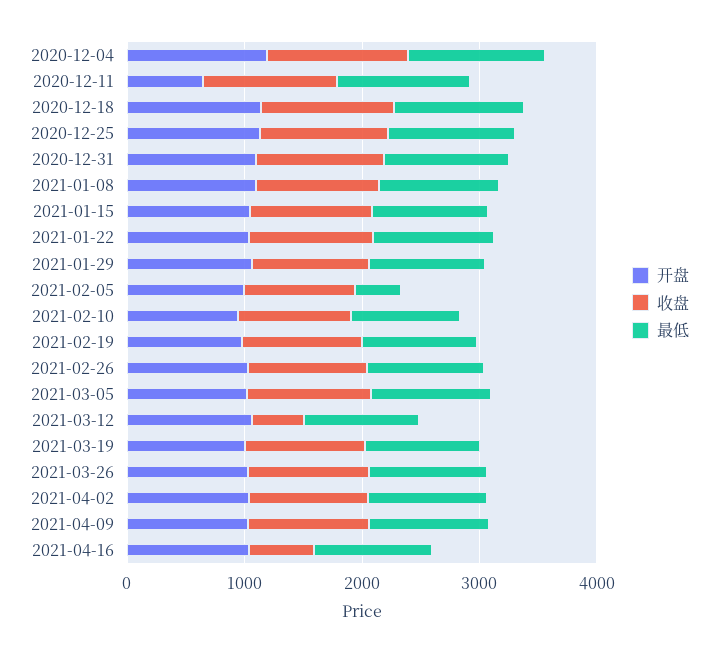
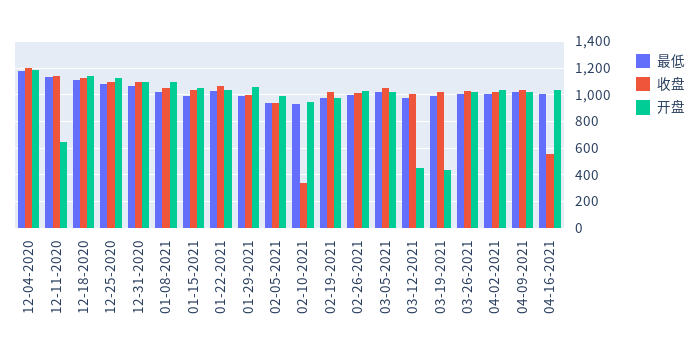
最低, 2021-02-05: 400 -> 950
收盘, 2021-02-10: 1000 -> 350
开盘, 2021-03-12: 1000 -> 450
收盘, 2021-03-12: 400 -> 1000
开盘, 2021-03-19: 1000 -> 450

